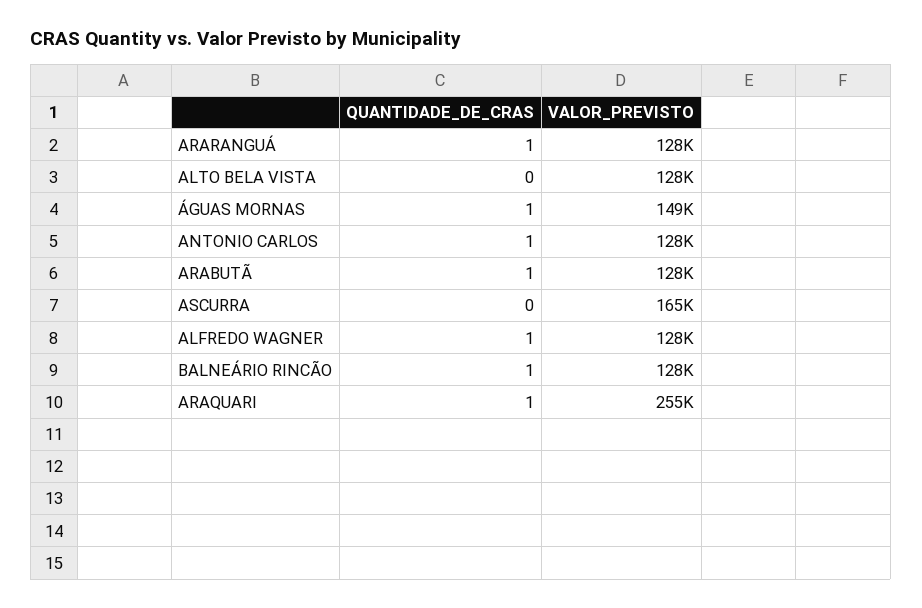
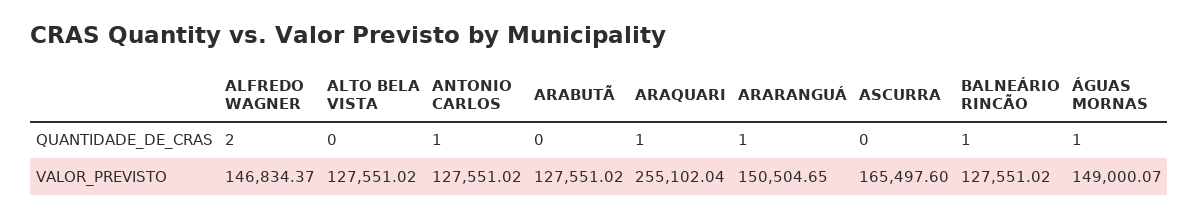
VALOR_PREVISTO, ARARANGUÁ: 128000 -> 150504.65
QUANTIDADE_DE_CRAS, ARABUTÃ: 1 -> 0
QUANTIDADE_DE_CRAS, ALFREDO WAGNER: 1 -> 2
VALOR_PREVISTO, ALFREDO WAGNER: 128000 -> 146834.37

